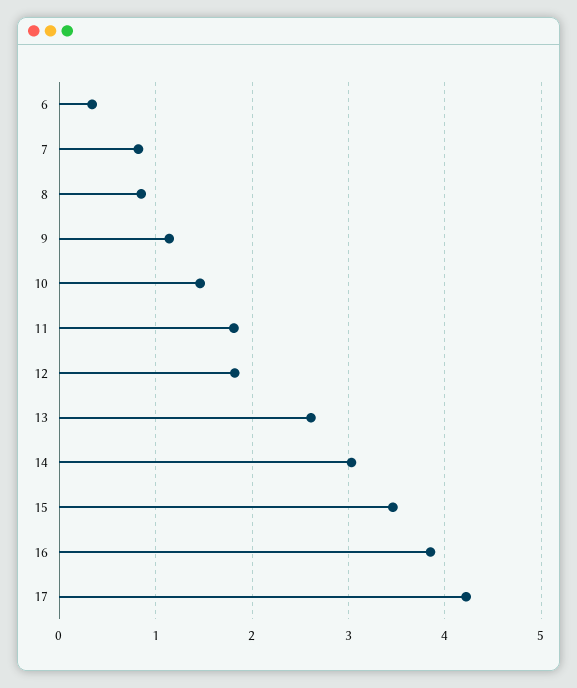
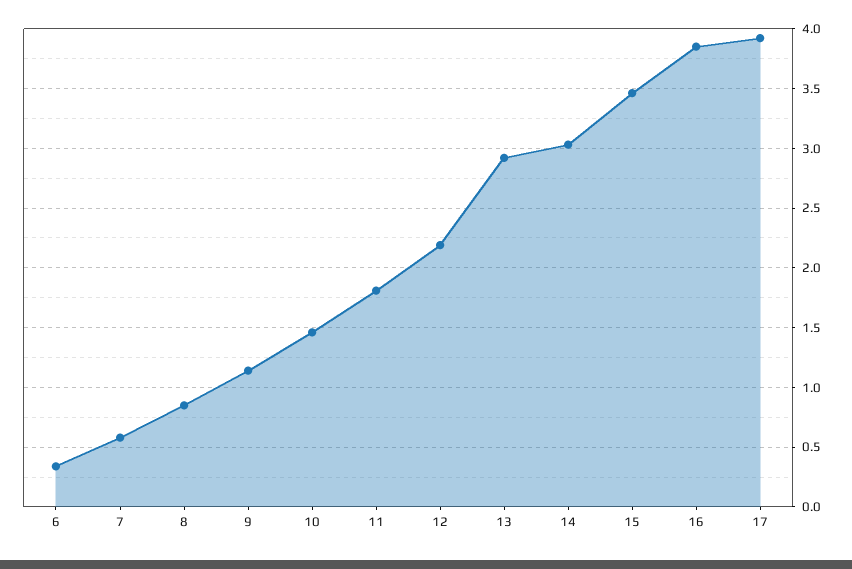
7: 0.8 -> 0.6
12: 1.8 -> 2.2
13: 2.6 -> 2.9
17: 4.2 -> 3.9

